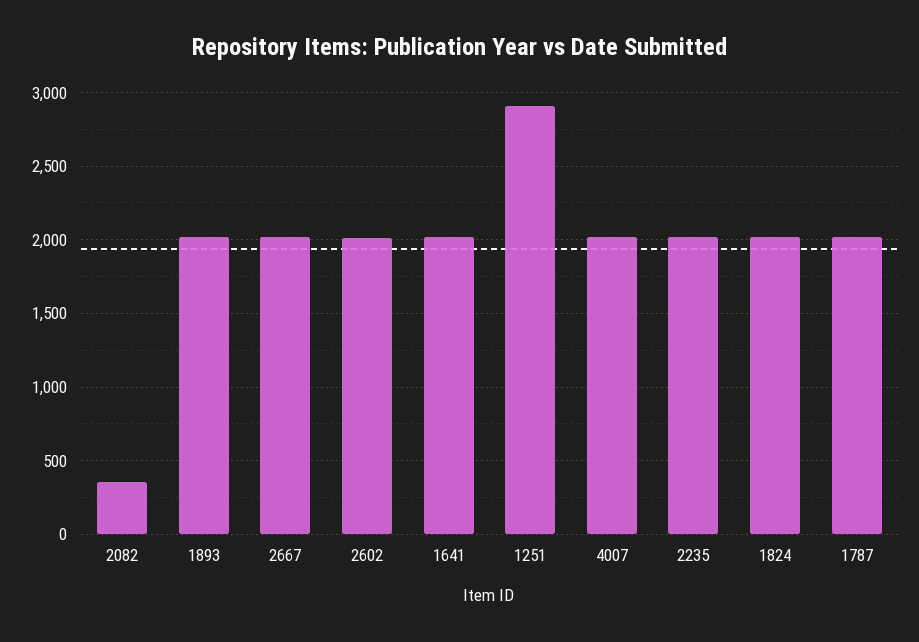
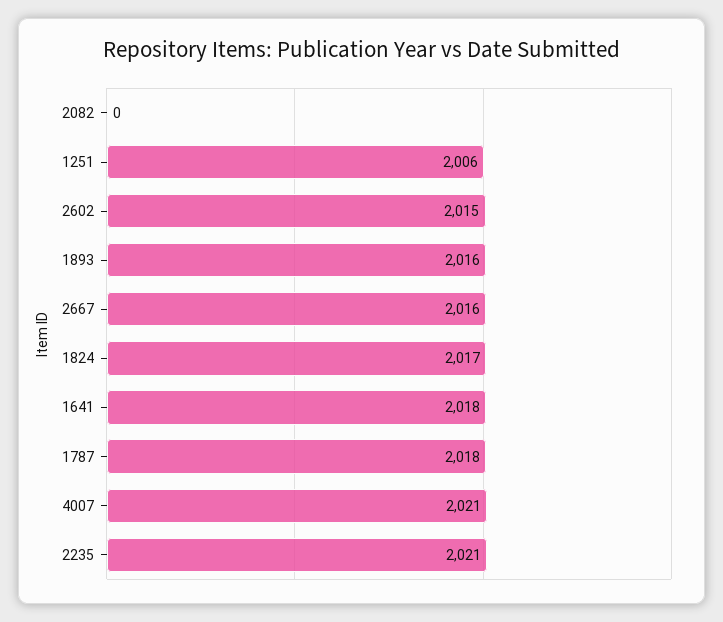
2082: 350 -> 0
1251: 2900 -> 2006

